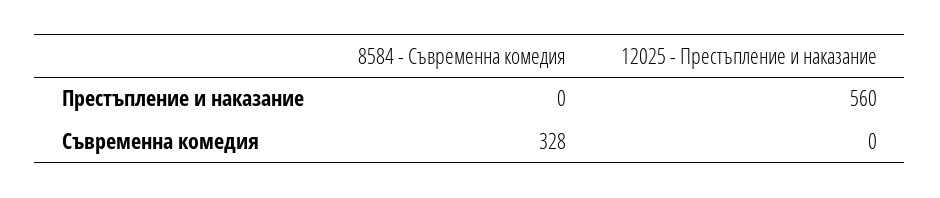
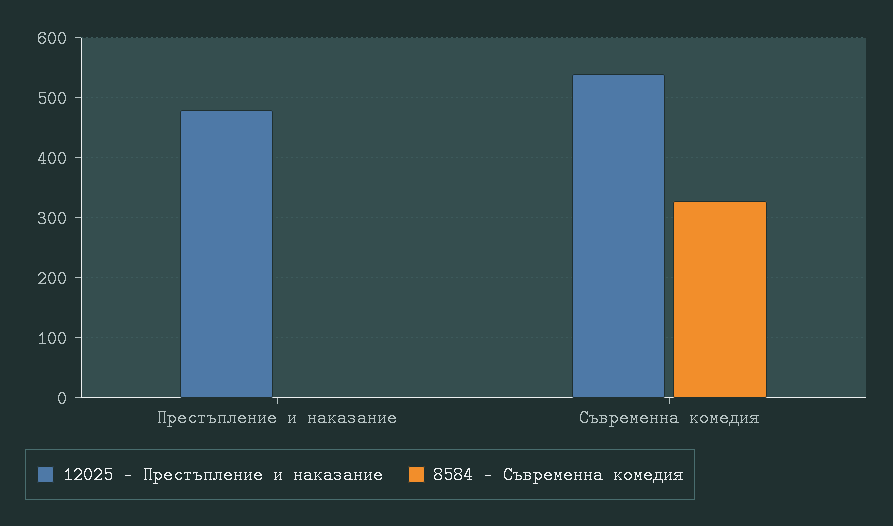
12025 - Престъпление и наказание, Престъпление и наказание: 560 -> 480
12025 - Престъпление и наказание, Съвременна комедия: 0 -> 540

